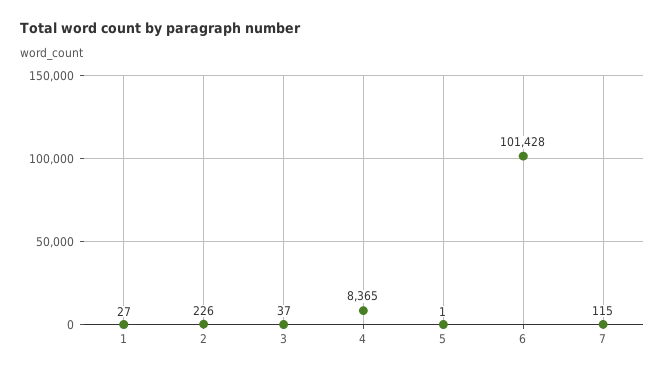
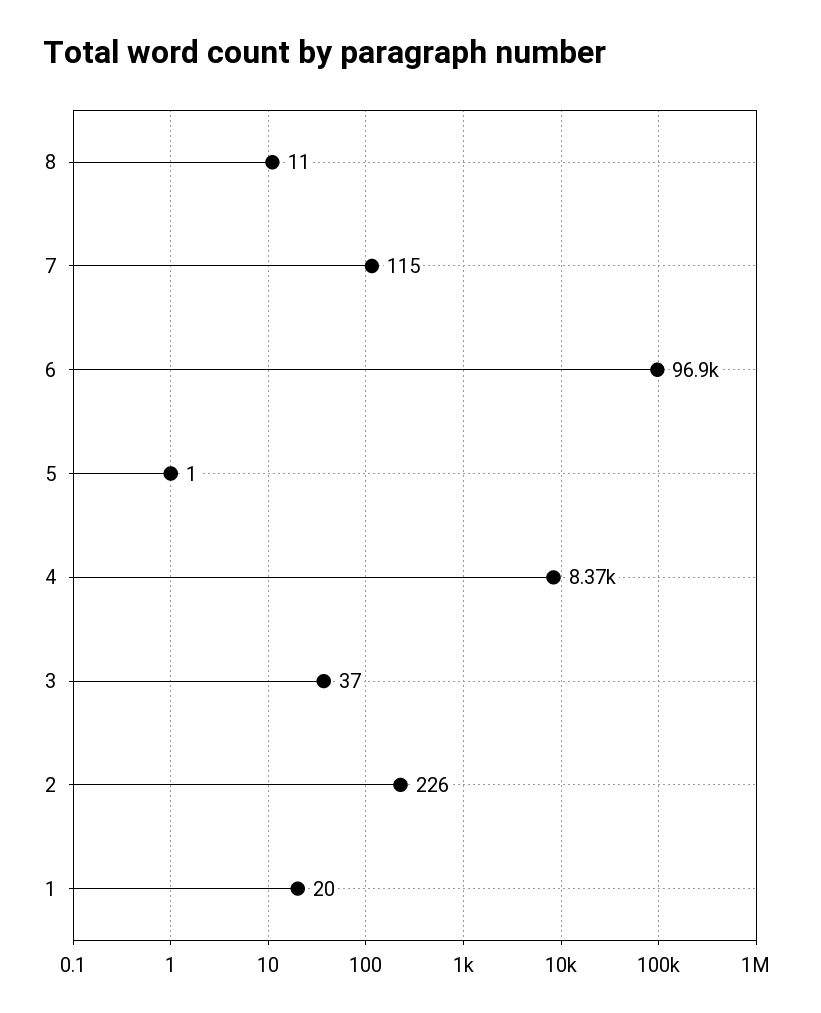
1: 27 -> 20
6: 101428 -> 96900
8: none -> 11

